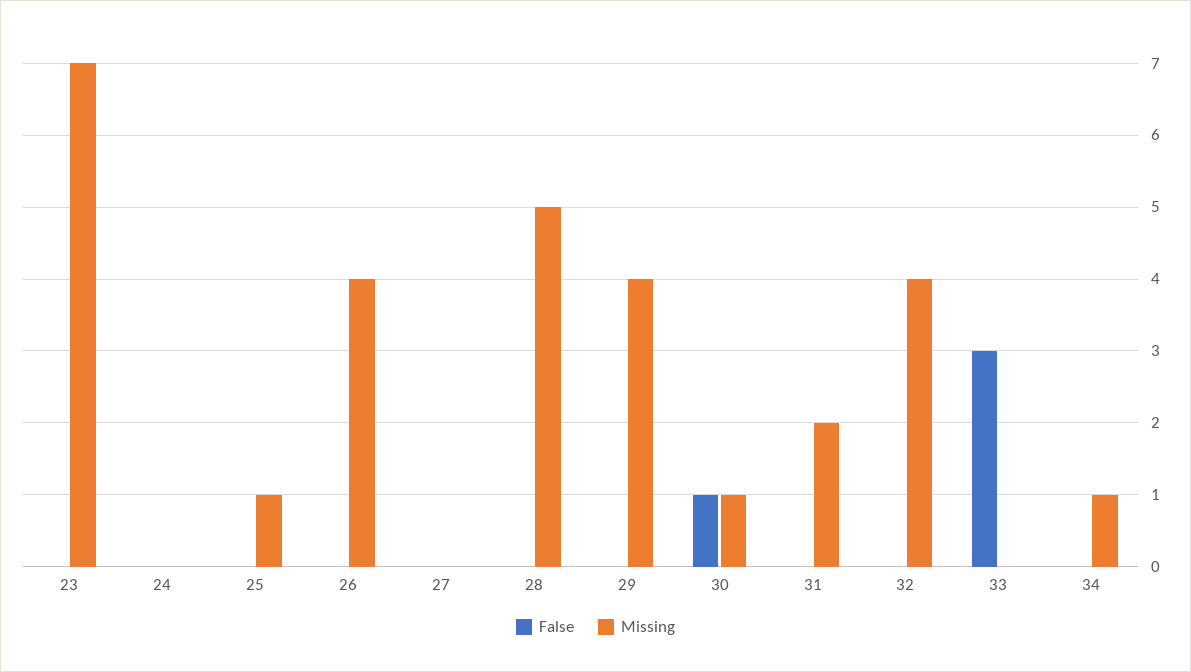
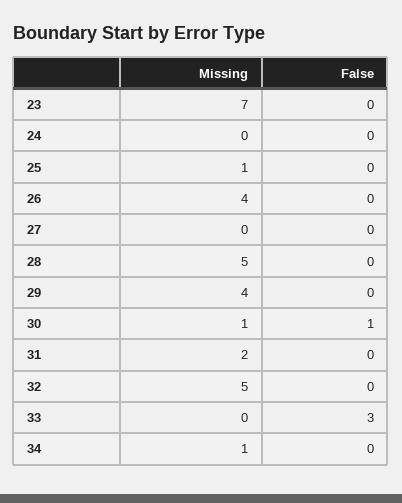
Missing, 32: 4 -> 5

